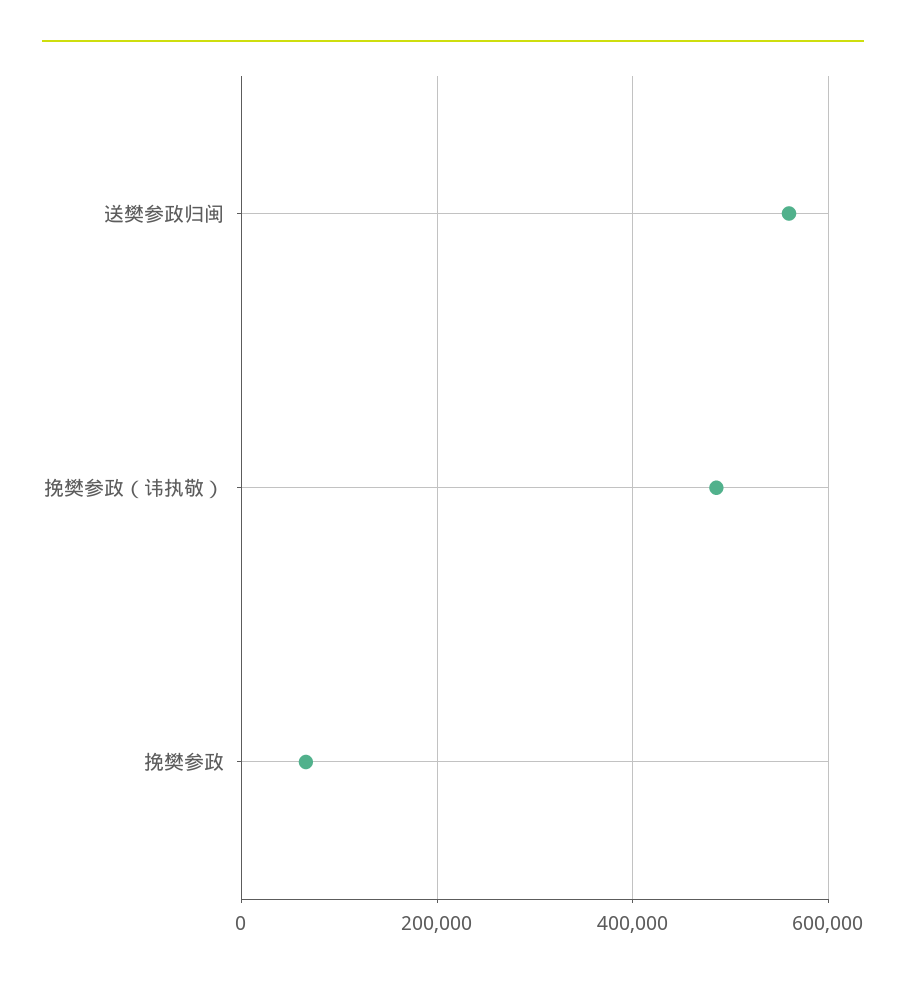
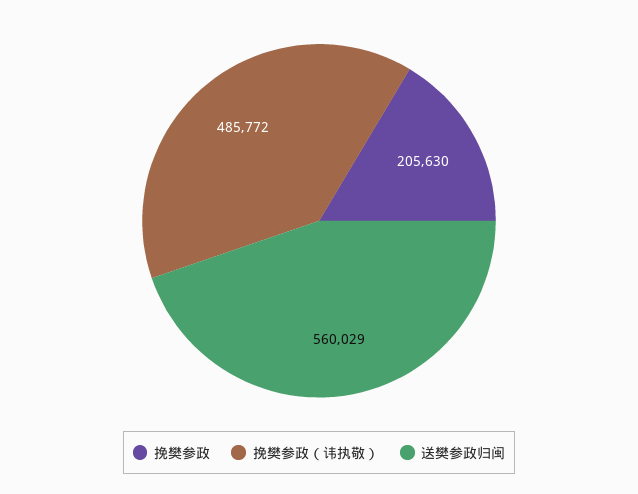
挽樊参政: 60000 -> 205630

